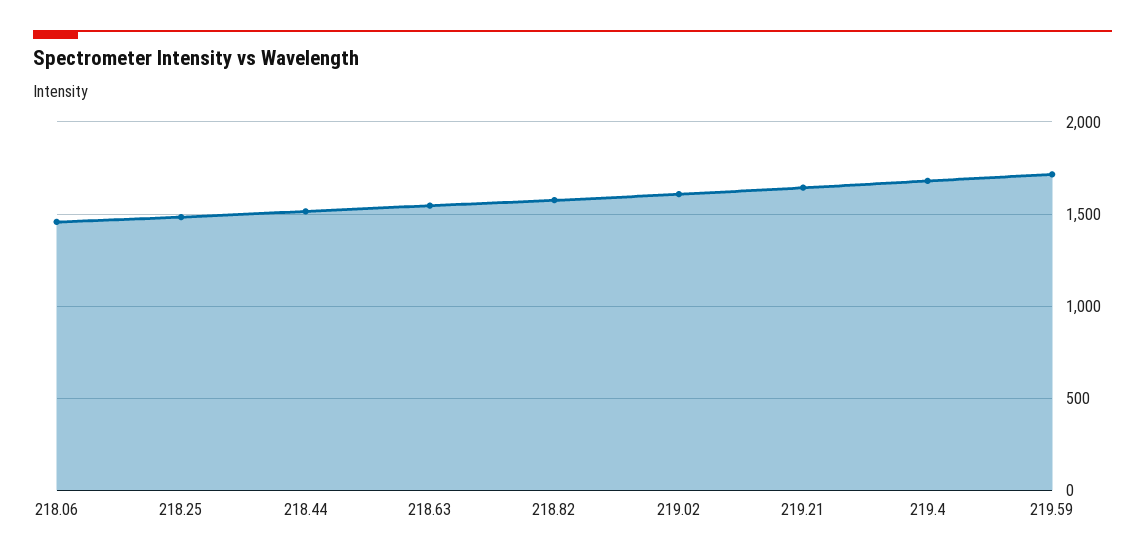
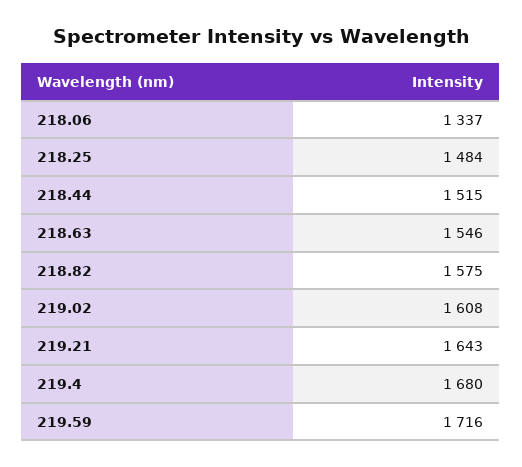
218.06: 1450 -> 1337

